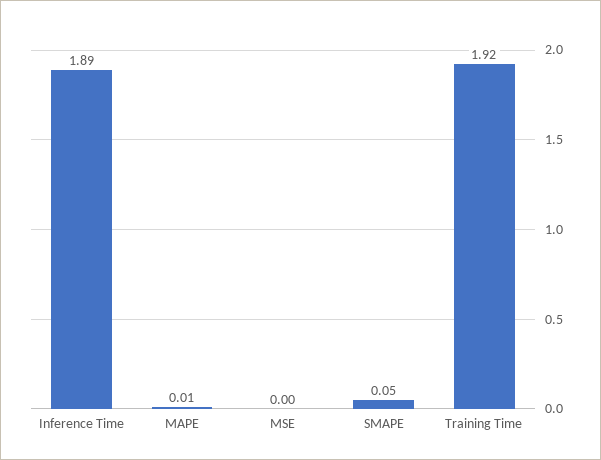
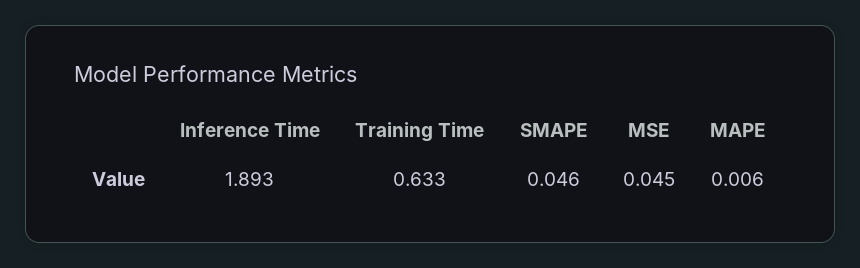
MSE: 0 -> 0.045
Training Time: 1.92 -> 0.633

